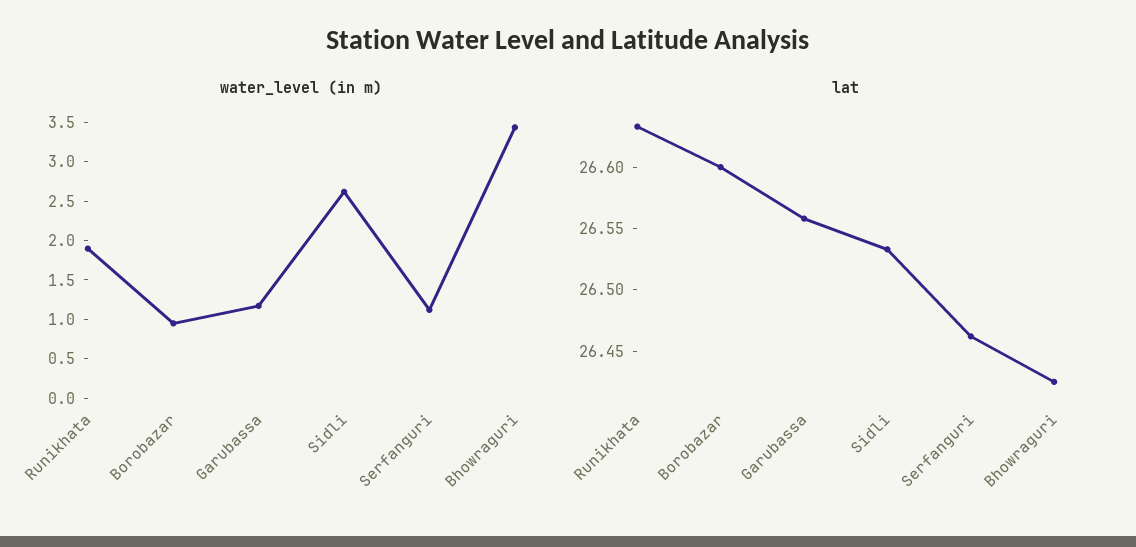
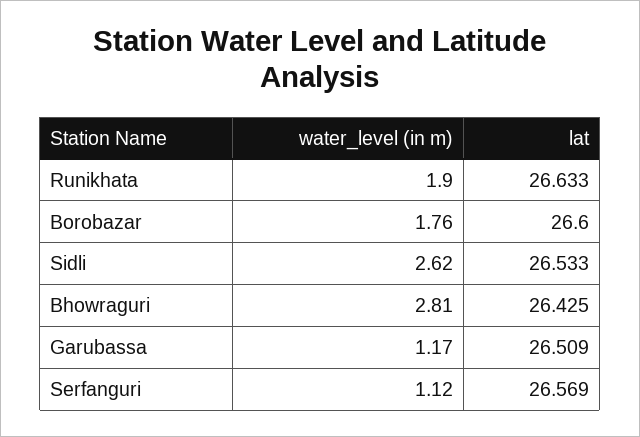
water_level (in m), Borobazar: 1 -> 1.76
water_level (in m), Bhowraguri: 3.5 -> 2.81
lat, Garubassa: 26.56 -> 26.509
lat, Serfanguri: 26.46 -> 26.569

